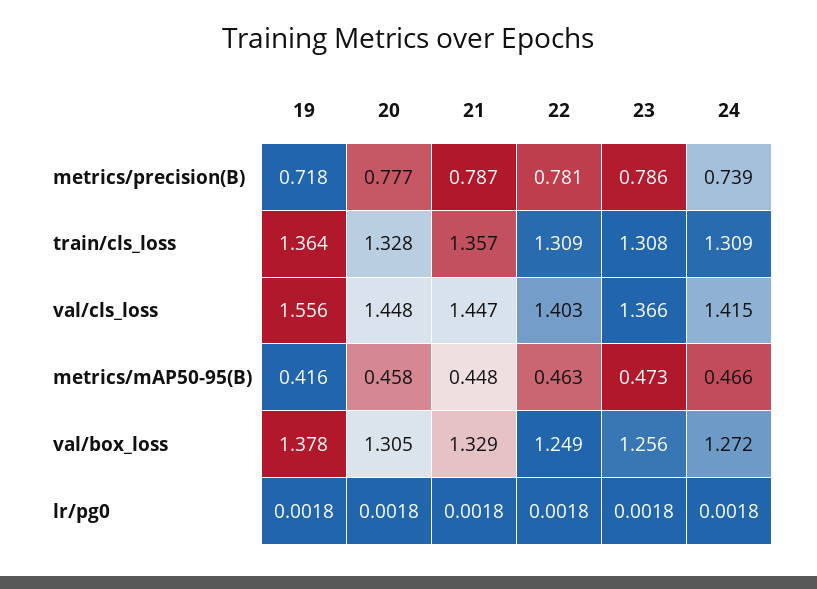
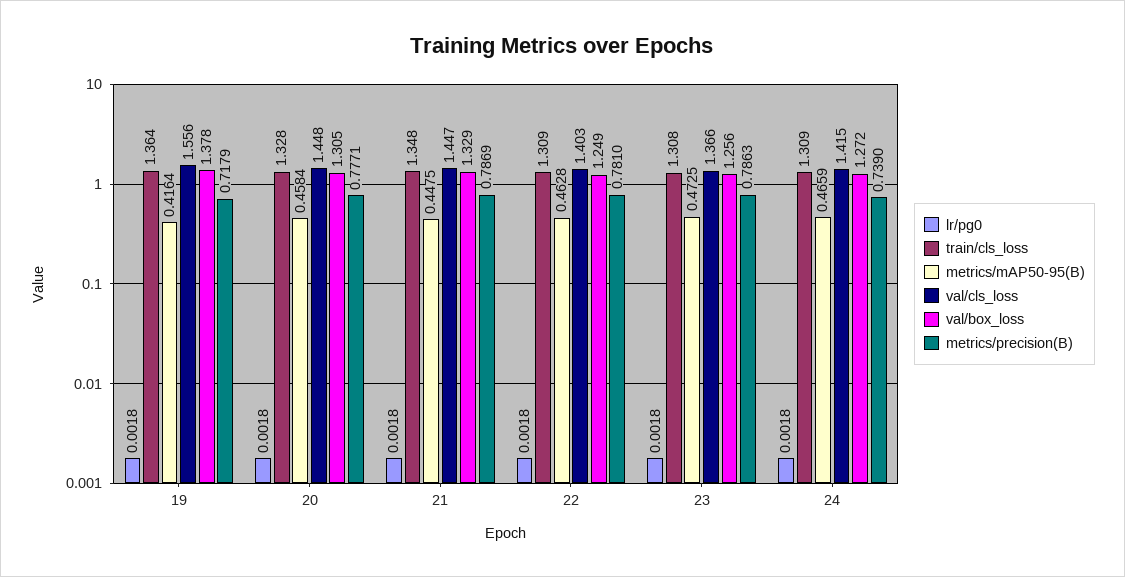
train/cls_loss, 21: 1.357 -> 1.348

